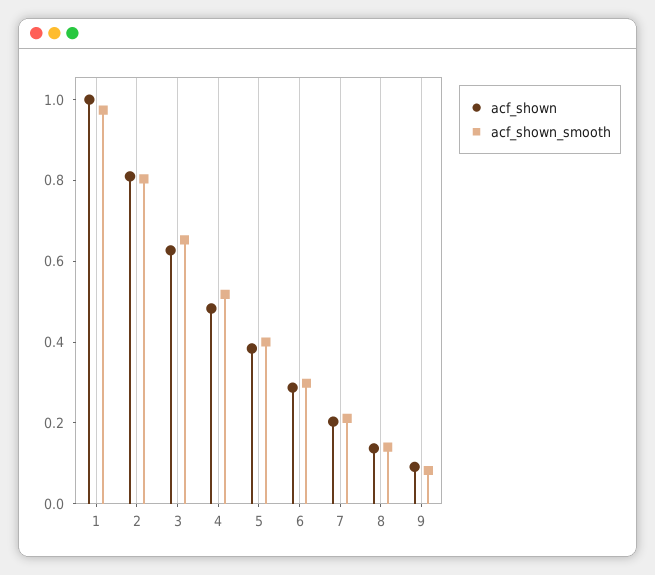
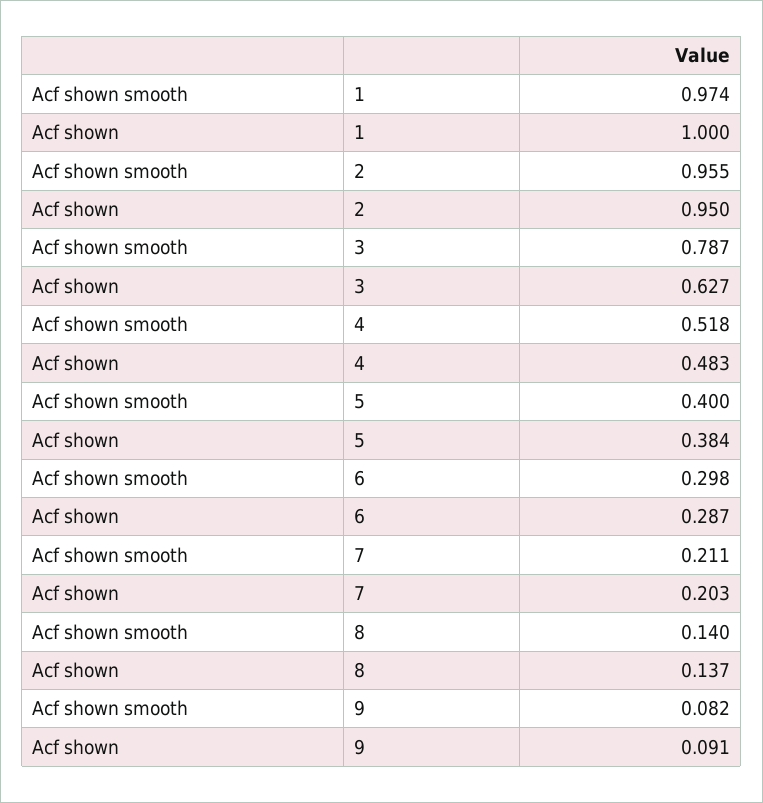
acf_shown, 2: 0.8 -> 0.95
acf_shown_smooth, 2: 0.8 -> 0.955
acf_shown_smooth, 3: 0.65 -> 0.787

